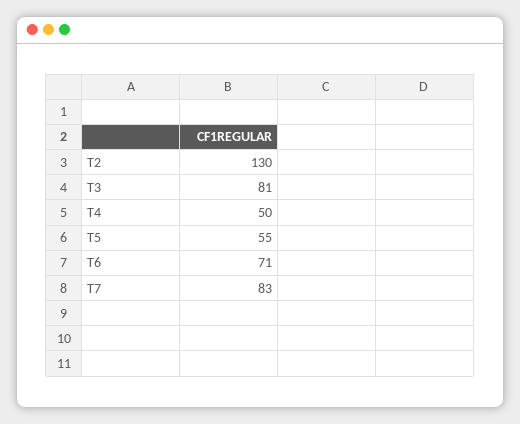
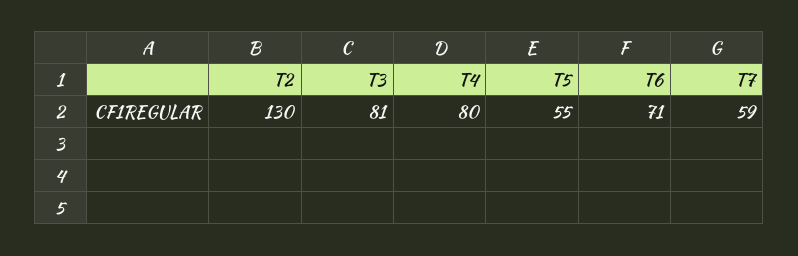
T4: 50 -> 80
T7: 83 -> 59

